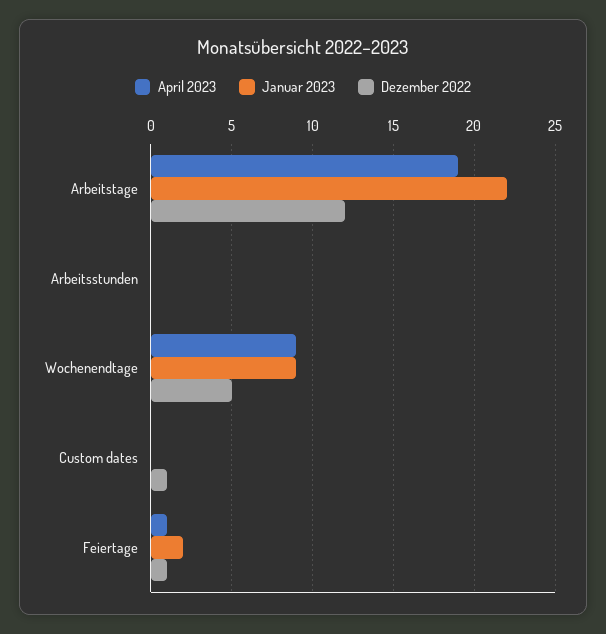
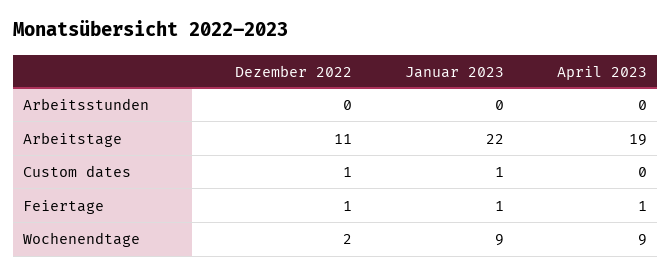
Dezember 2022, Arbeitstage: 12 -> 11
Dezember 2022, Wochenendtage: 5 -> 2
Januar 2023, Custom dates: 0 -> 1
Januar 2023, Feiertage: 2 -> 1

